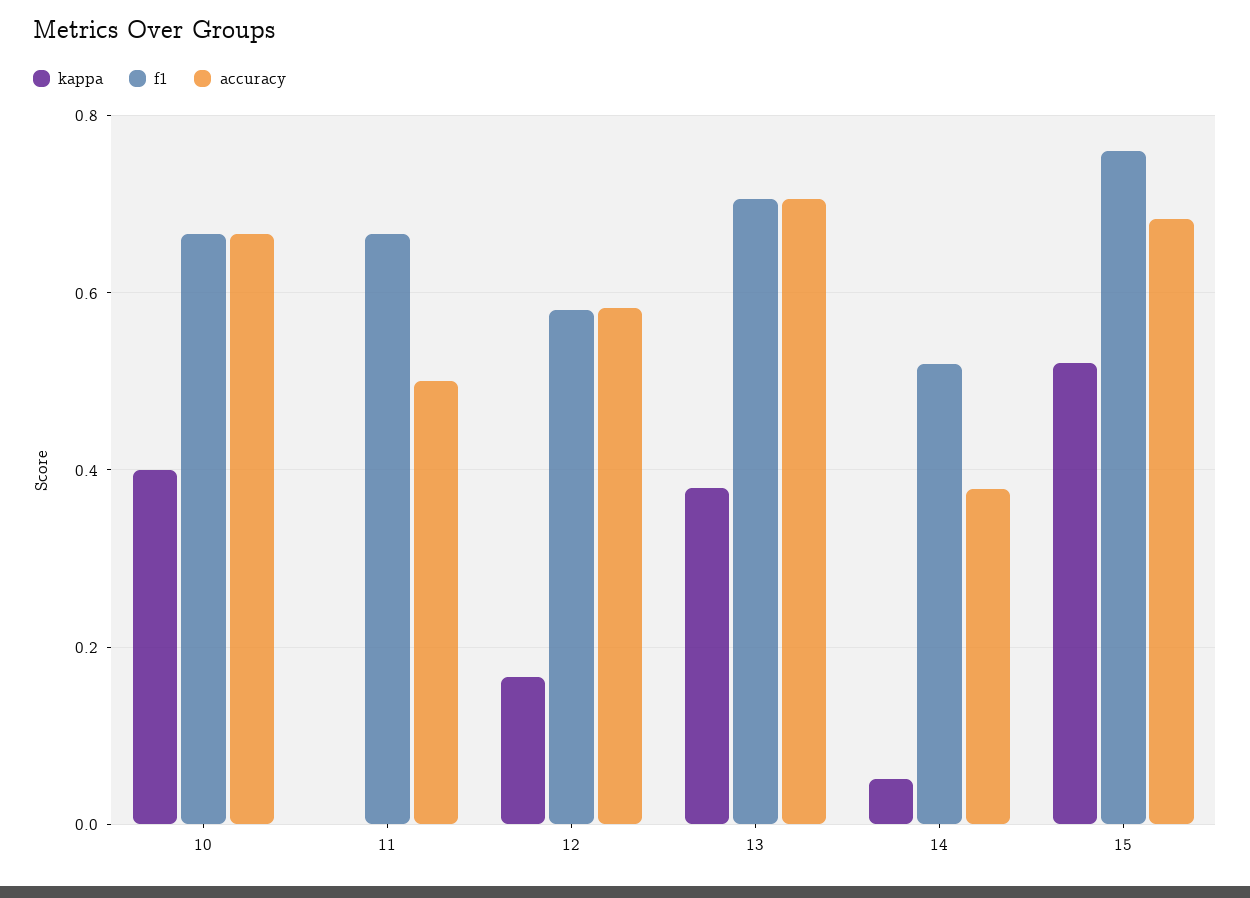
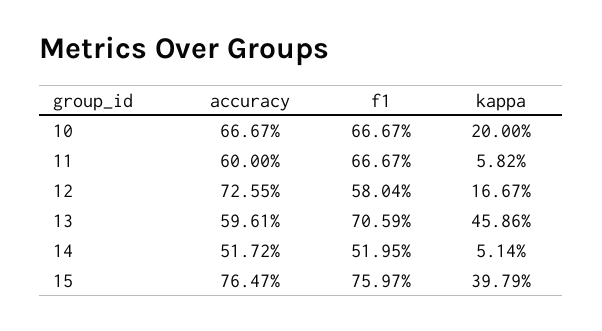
kappa, 10: 0.4 -> 0.2
kappa, 11: 0 -> 0.0582
accuracy, 11: 0.5 -> 0.6
accuracy, 12: 0.58 -> 0.7255
kappa, 13: 0.38 -> 0.4586
accuracy, 13: 0.7 -> 0.5961
accuracy, 14: 0.38 -> 0.5172
kappa, 15: 0.52 -> 0.3979
accuracy, 15: 0.68 -> 0.7647

